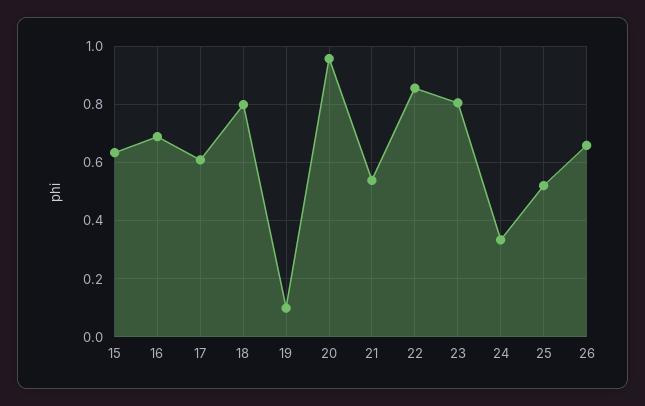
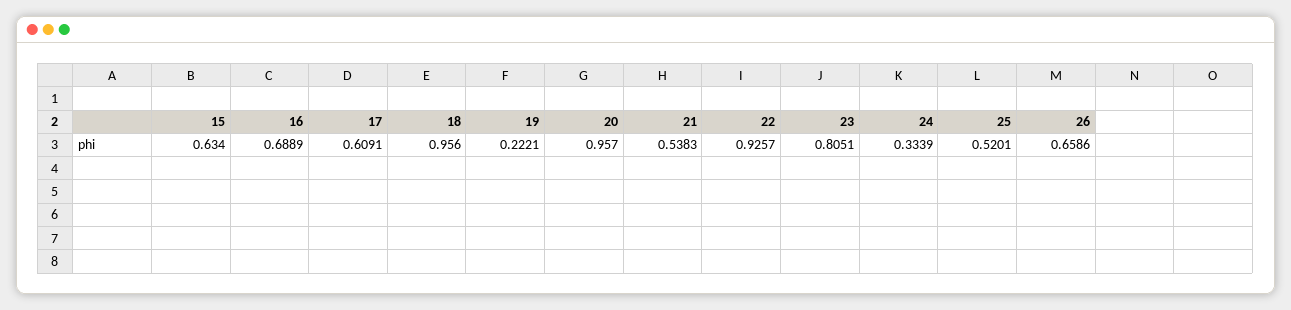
18: 0.8 -> 0.956
19: 0.1 -> 0.2221
22: 0.85 -> 0.9257

